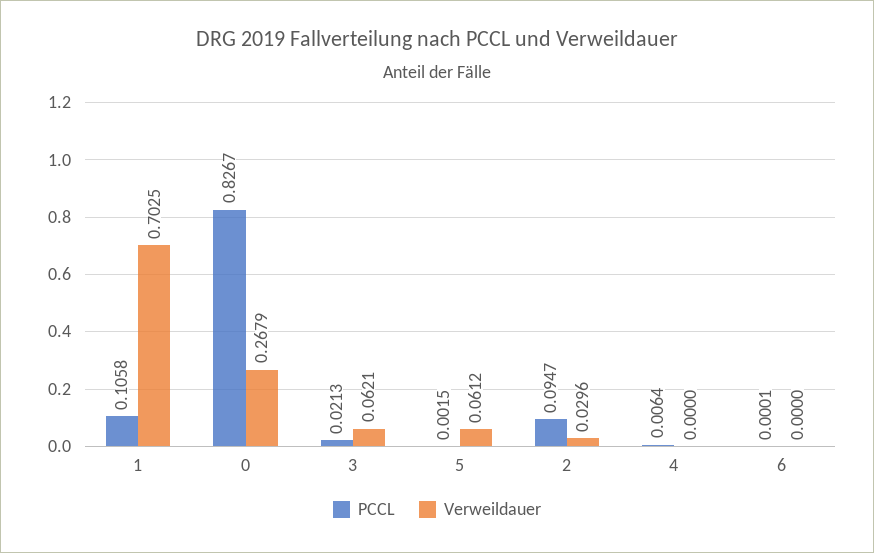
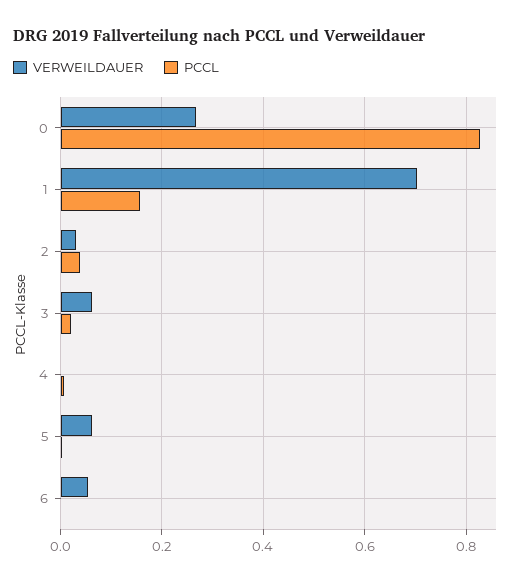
PCCL, 1: 0.1058 -> 0.16
PCCL, 2: 0.0947 -> 0.04
Verweildauer, 6: 0 -> 0.06

